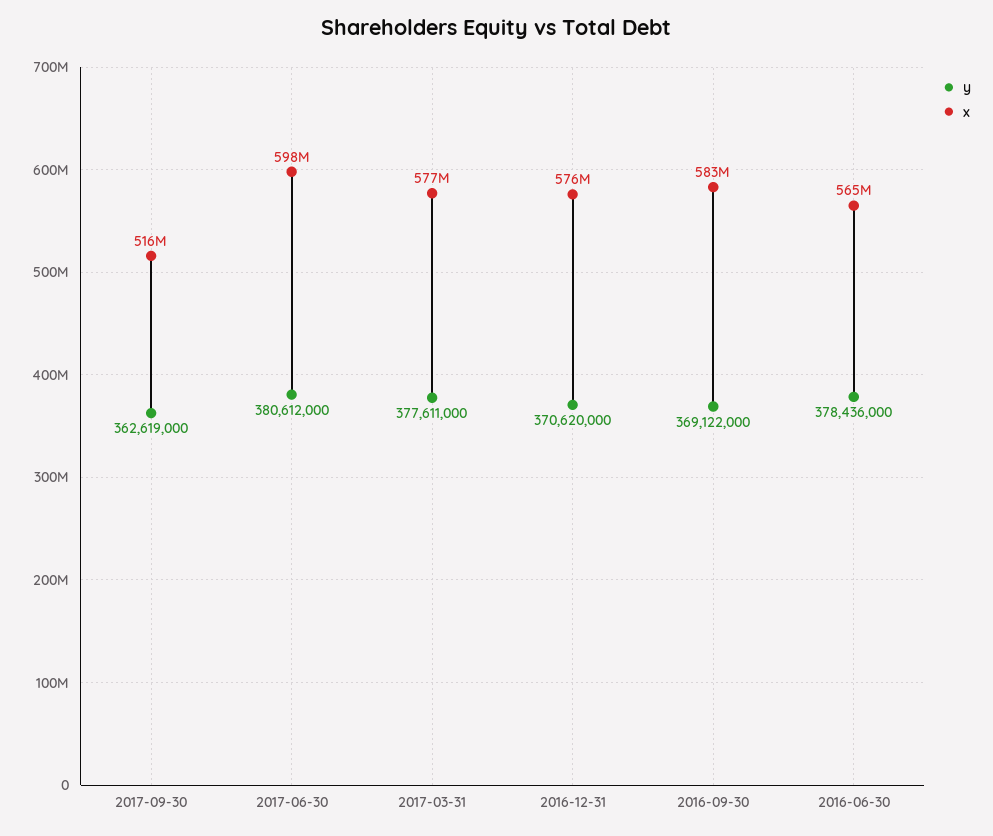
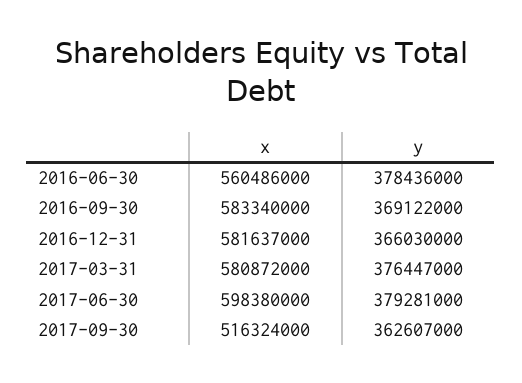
y, 2017-09-30: 362619000 -> 362607000
y, 2017-06-30: 380612000 -> 379281000
y, 2017-03-31: 377611000 -> 376447000
x, 2017-03-31: 577000000 -> 580872000
y, 2016-12-31: 370620000 -> 366030000
x, 2016-12-31: 576000000 -> 581637000
x, 2016-06-30: 565000000 -> 560486000

